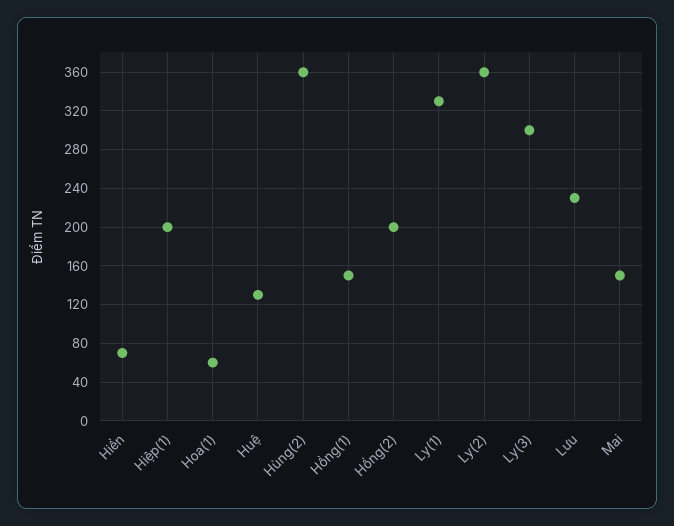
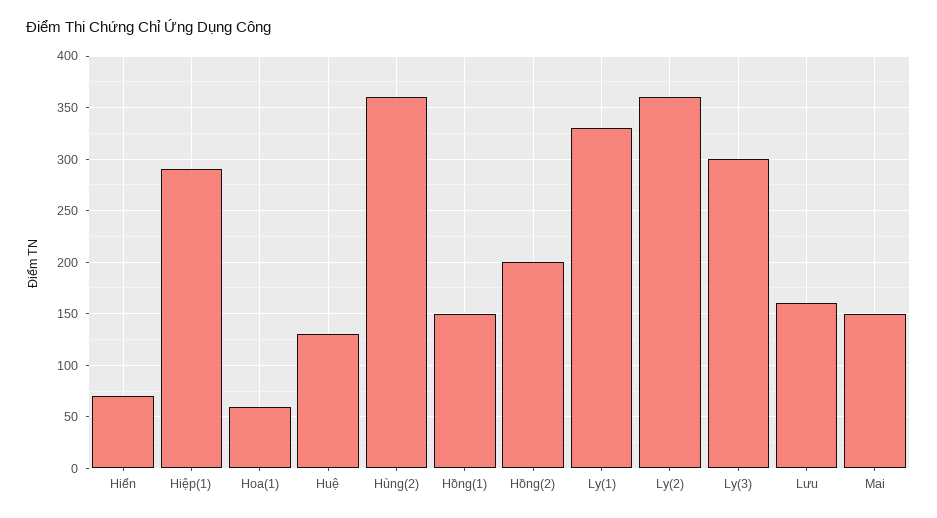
Hiệp(1): 200 -> 290
Lưu: 230 -> 160

